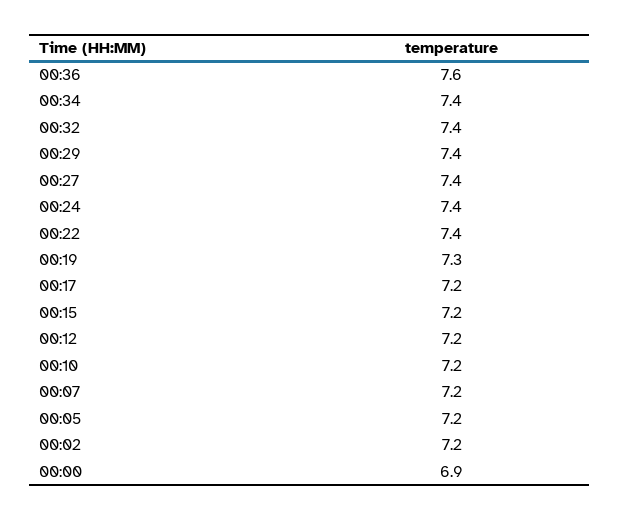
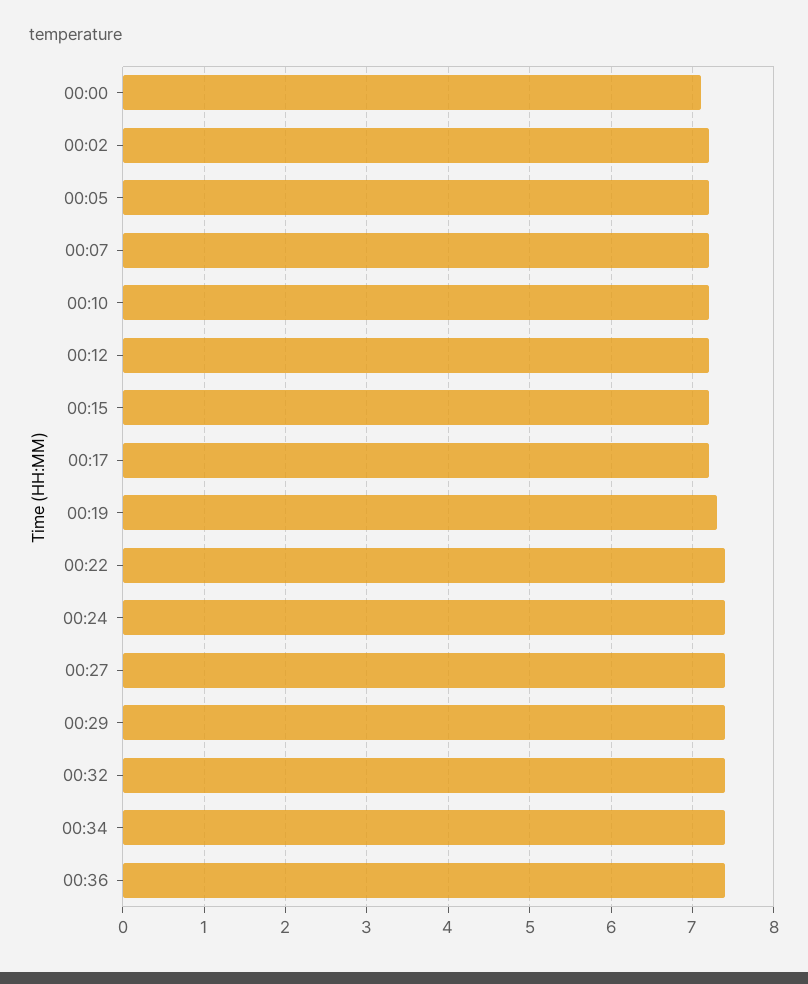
00:36: 7.6 -> 7.4
00:00: 6.9 -> 7.1

